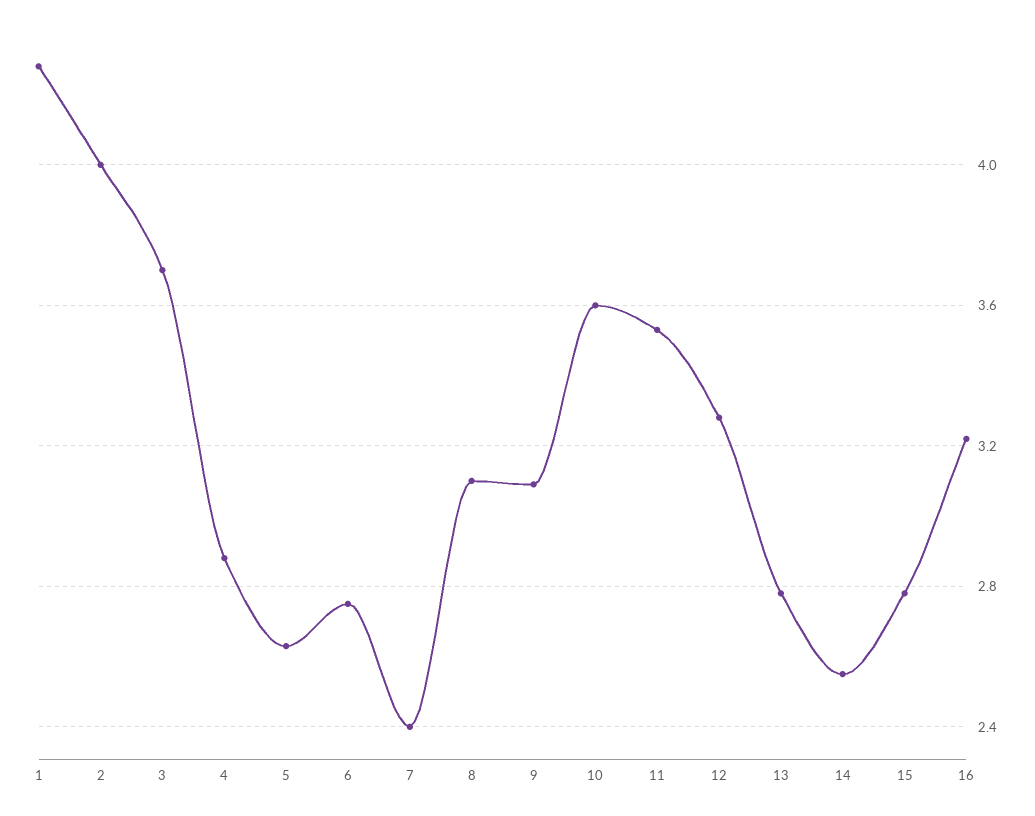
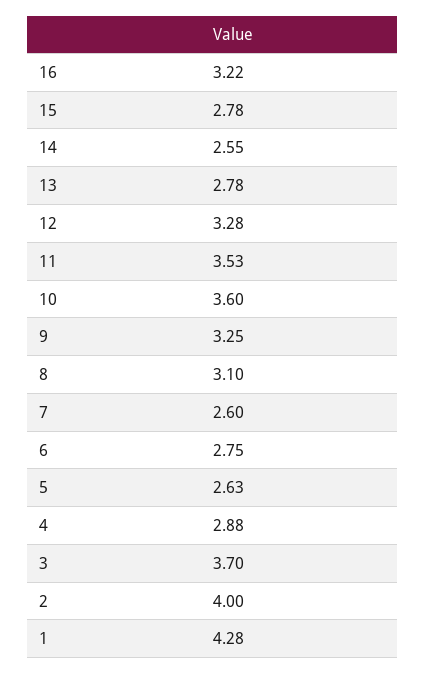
7: 2.4 -> 2.6
9: 3.1 -> 3.25

